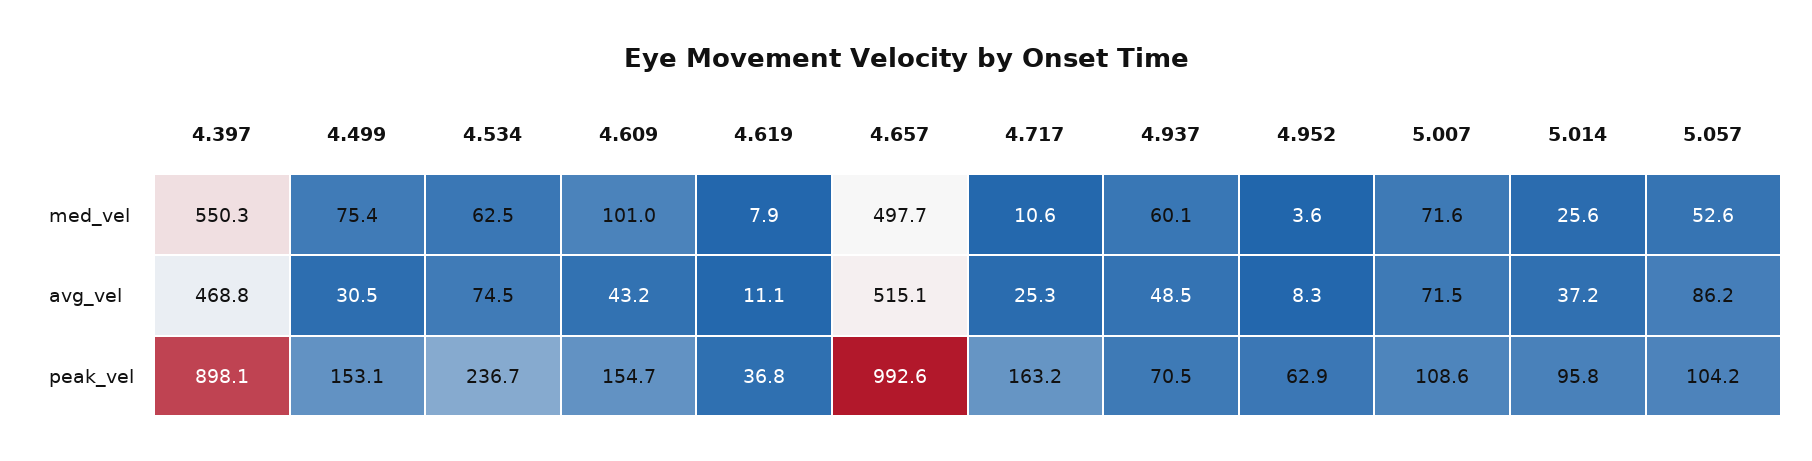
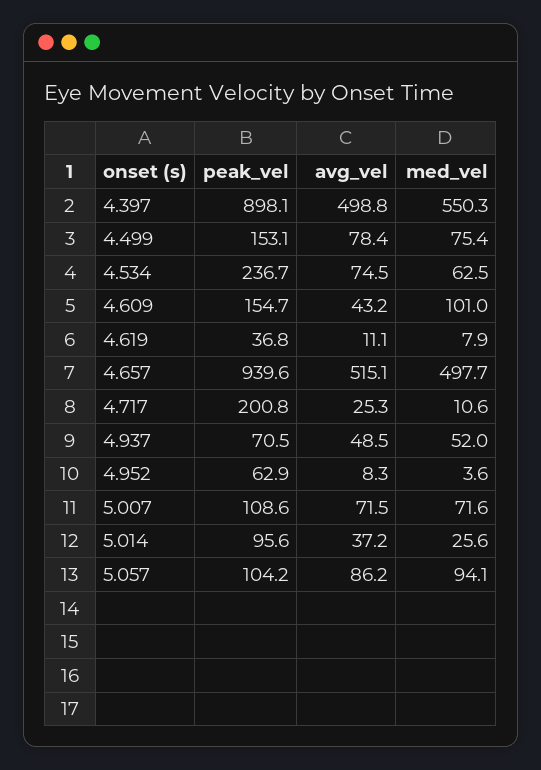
4.937, med_vel: 60.1 -> 52
5.057, med_vel: 52.6 -> 94.1
4.397, avg_vel: 468.8 -> 498.8
4.499, avg_vel: 30.5 -> 78.4
4.657, peak_vel: 992.6 -> 939.6
4.717, peak_vel: 163.2 -> 200.8
5.014, peak_vel: 95.8 -> 95.6

